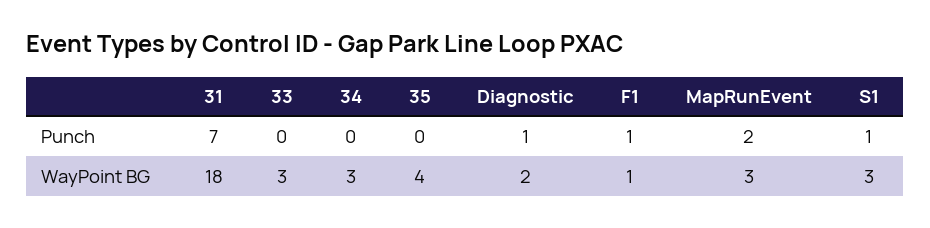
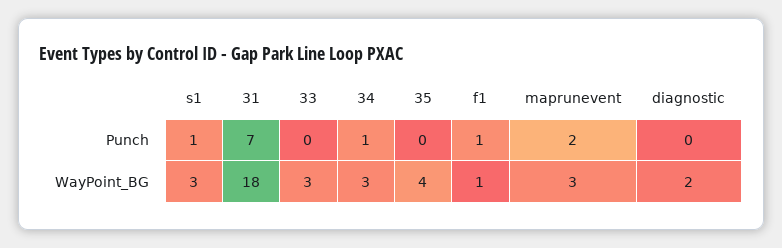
34, Punch: 0 -> 1
Diagnostic, Punch: 1 -> 0

